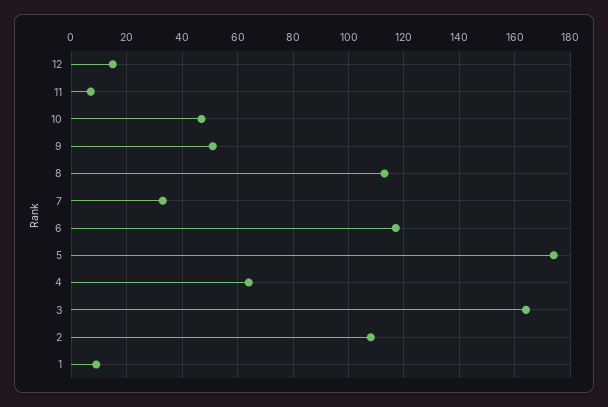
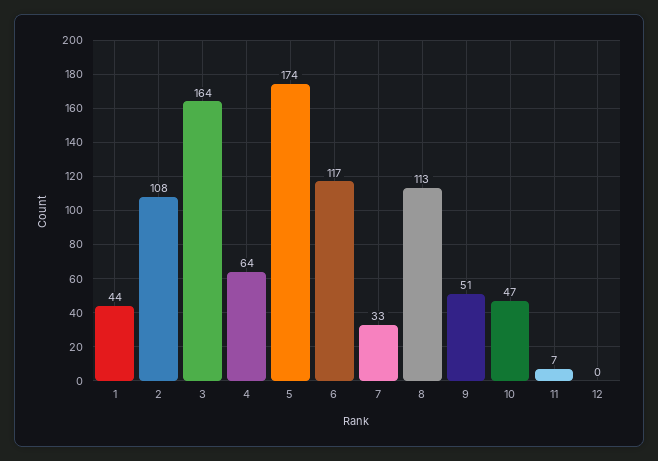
12: 15 -> 0
1: 10 -> 44

